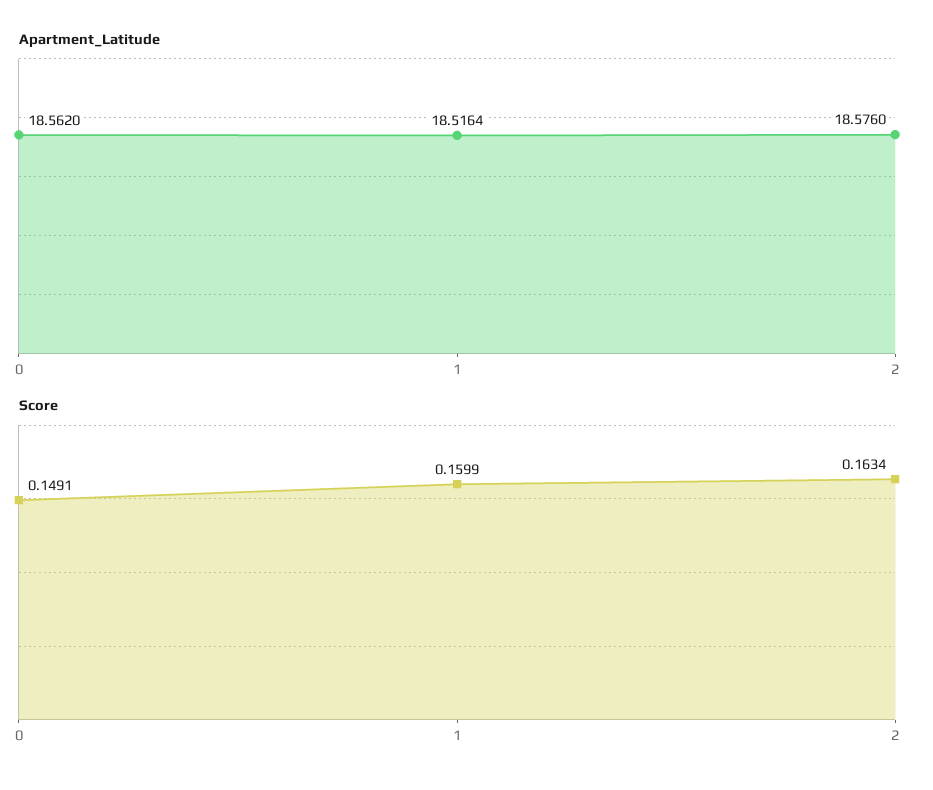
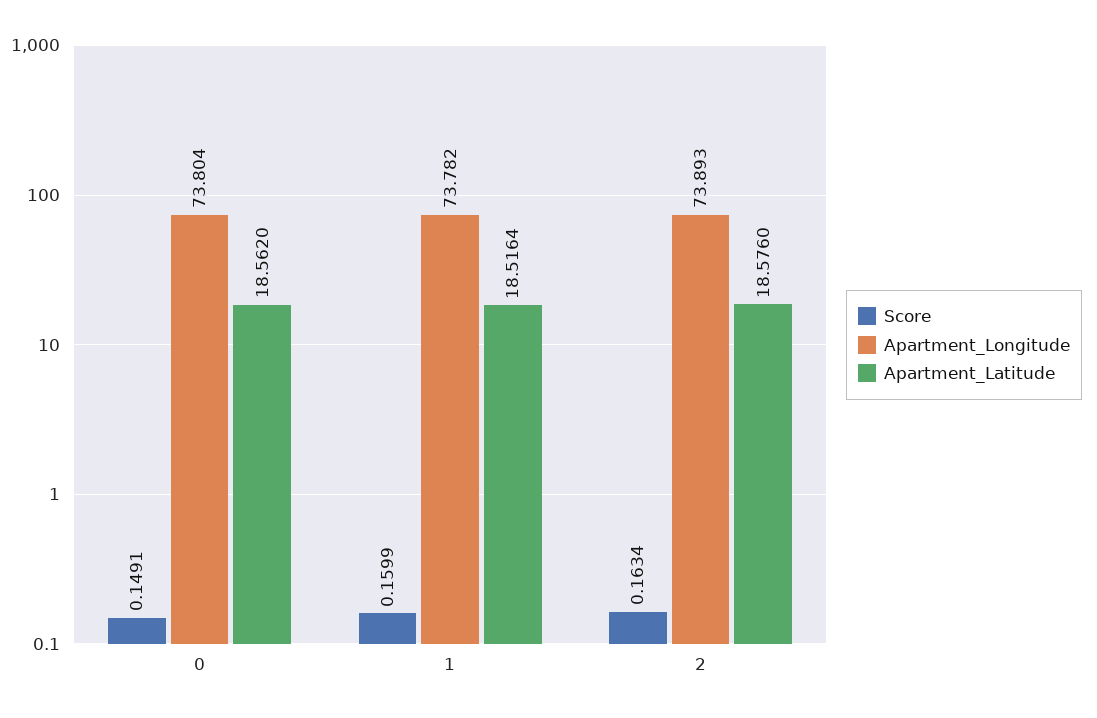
Apartment_Longitude, 0: none -> 73.804
Apartment_Longitude, 1: none -> 73.782
Apartment_Longitude, 2: none -> 73.893

